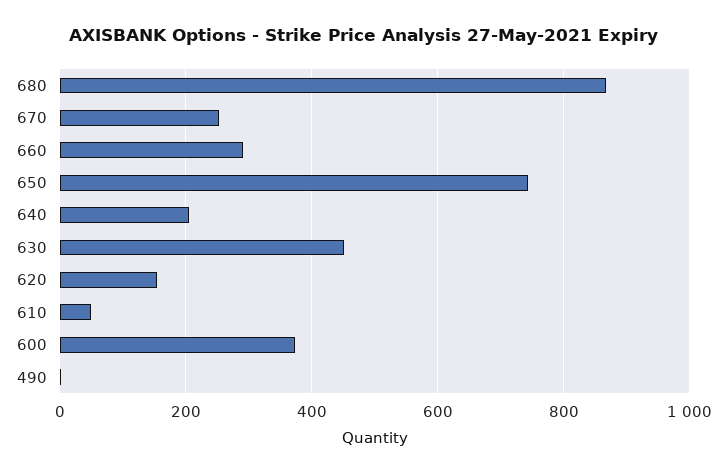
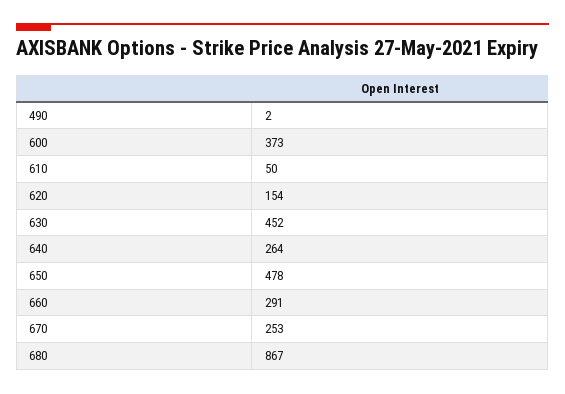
650: 740 -> 478
640: 200 -> 264

